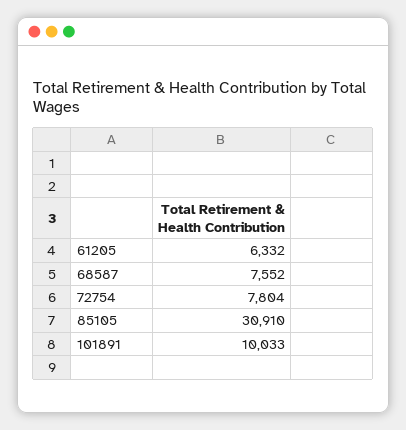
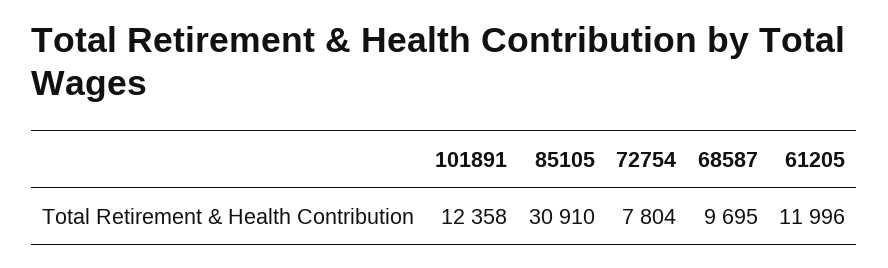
61205: 6332 -> 11996
68587: 7552 -> 9695
101891: 10033 -> 12358

